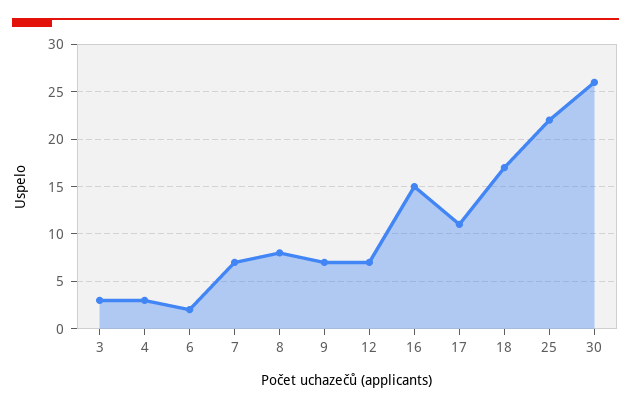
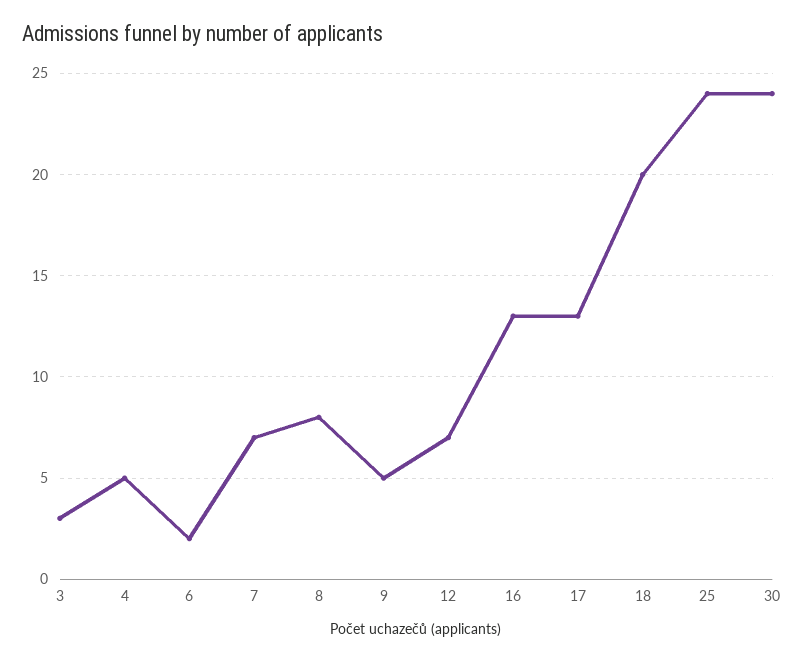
4: 3 -> 5
9: 7 -> 5
16: 15 -> 13
17: 11 -> 13
18: 17 -> 20
25: 22 -> 24
30: 26 -> 24

